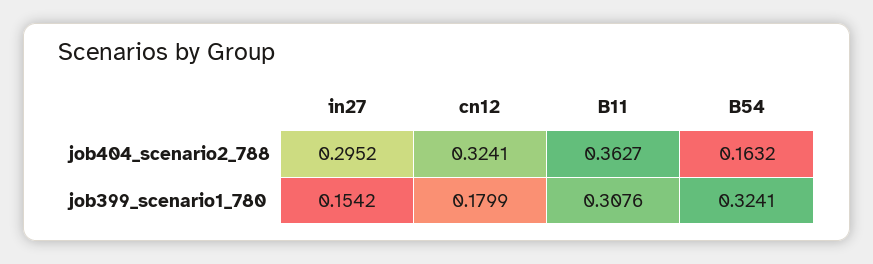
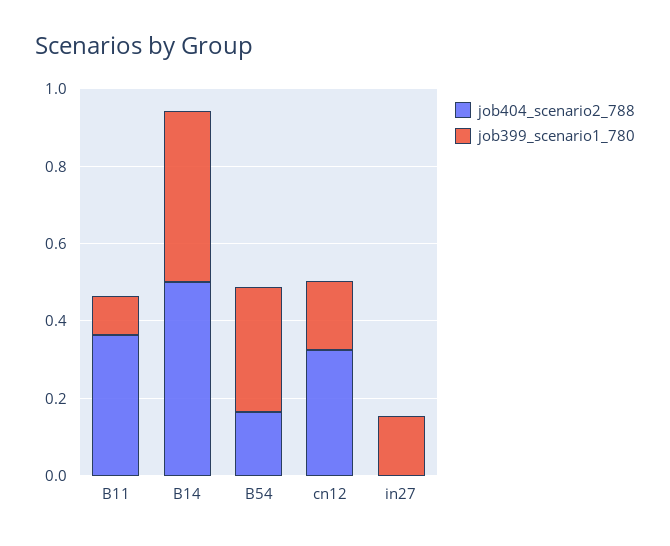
job404_scenario2_788, in27: 0.2952 -> 0
job399_scenario1_780, B11: 0.3076 -> 0.1
job404_scenario2_788, B14: none -> 0.5
job399_scenario1_780, B14: none -> 0.45

